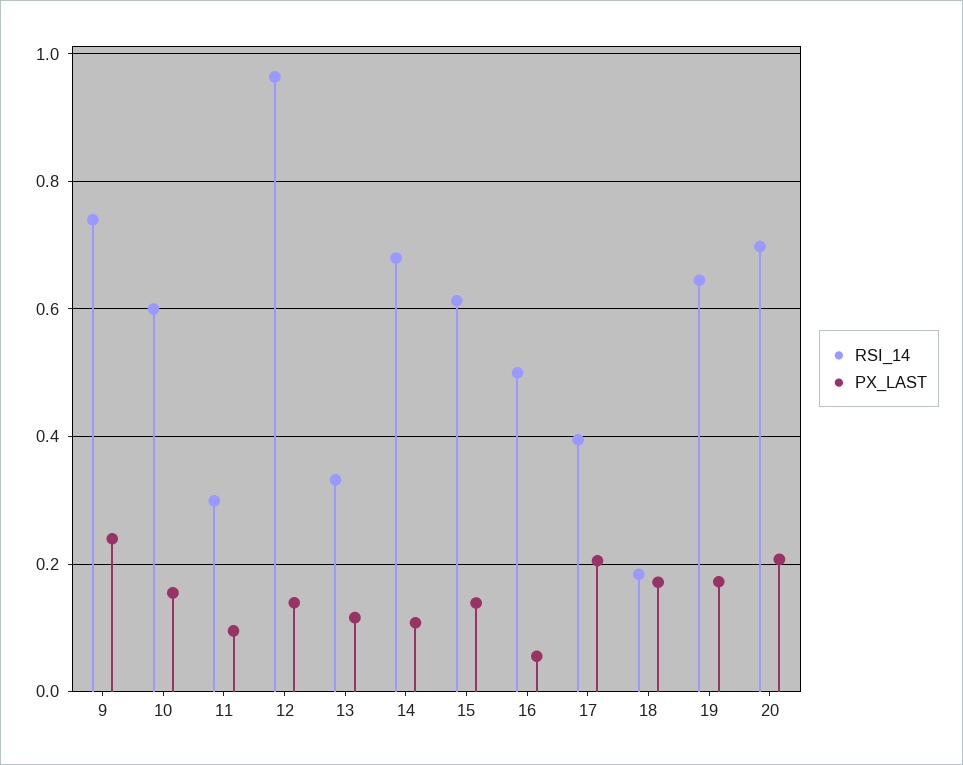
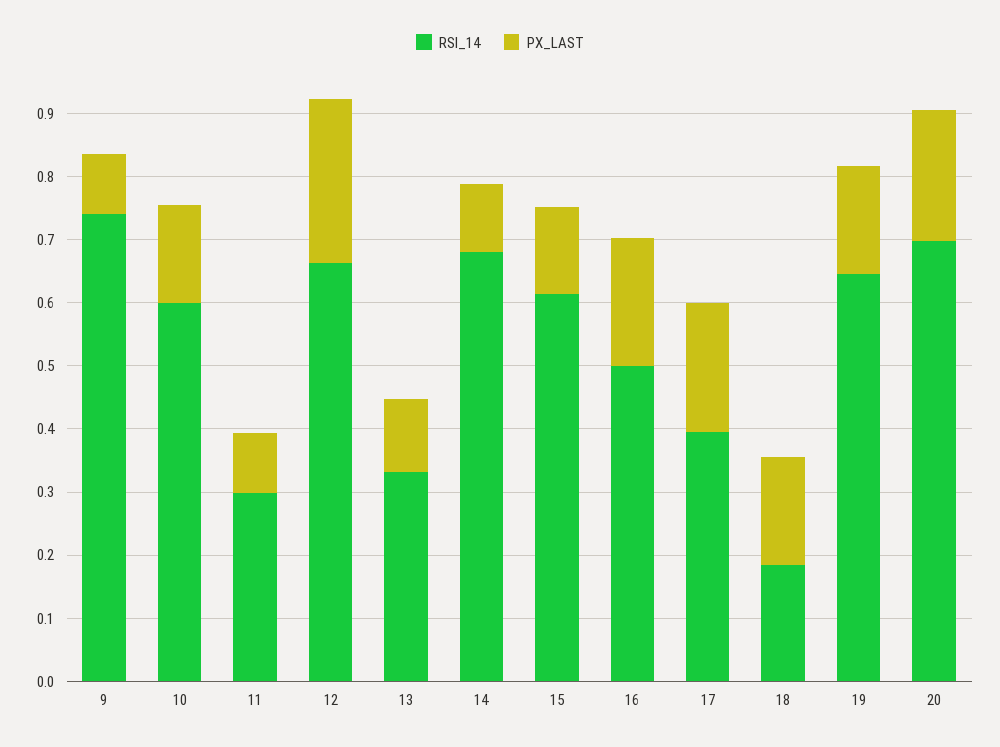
PX_LAST, 9: 0.24 -> 0.1
RSI_14, 12: 0.96 -> 0.66
PX_LAST, 12: 0.14 -> 0.26
PX_LAST, 16: 0.06 -> 0.2

